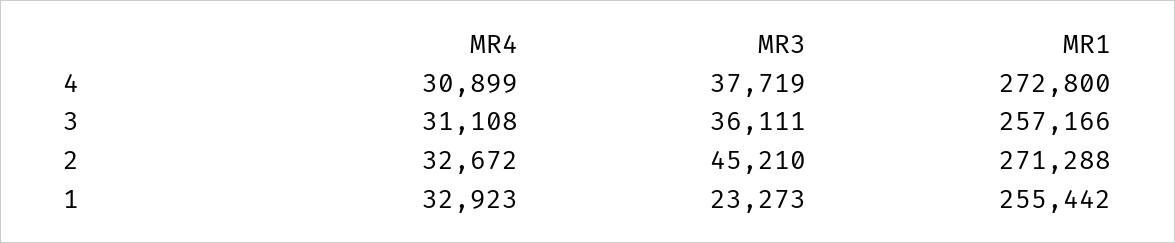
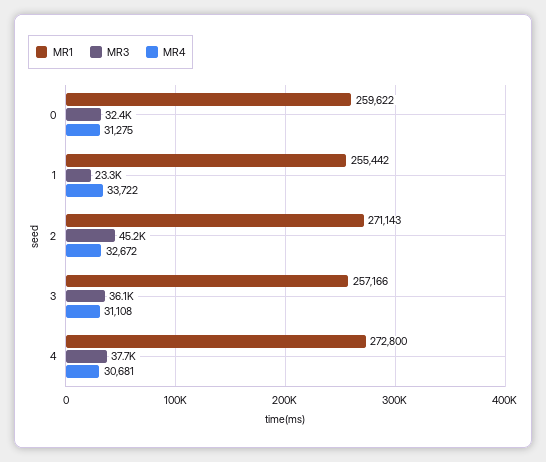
MR4, 4: 30899 -> 30681
MR1, 2: 271288 -> 271143
MR4, 1: 32923 -> 33722
MR1, 0: none -> 259622
MR3, 0: none -> 32400
MR4, 0: none -> 31275

